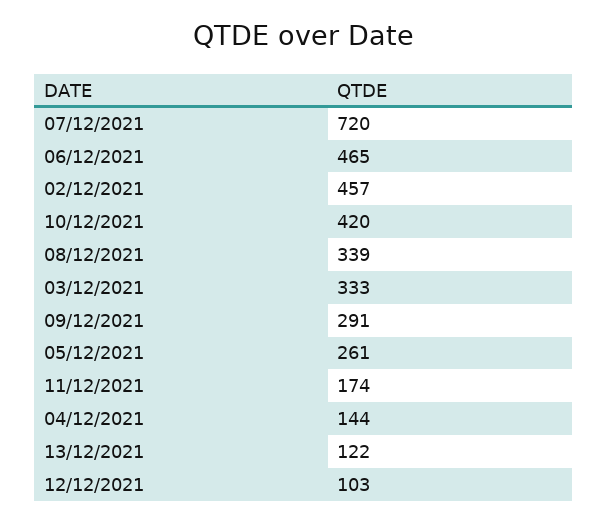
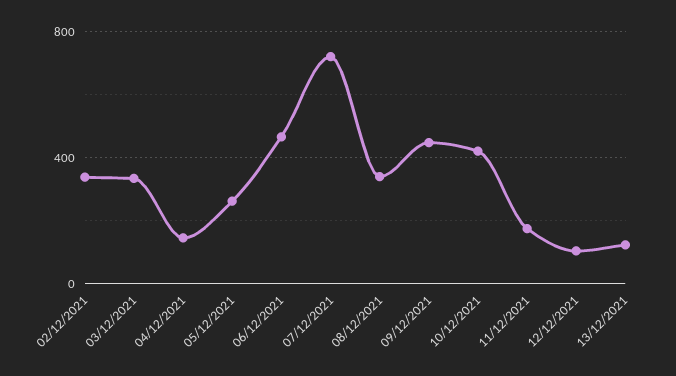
02/12/2021: 457 -> 350
09/12/2021: 291 -> 450

